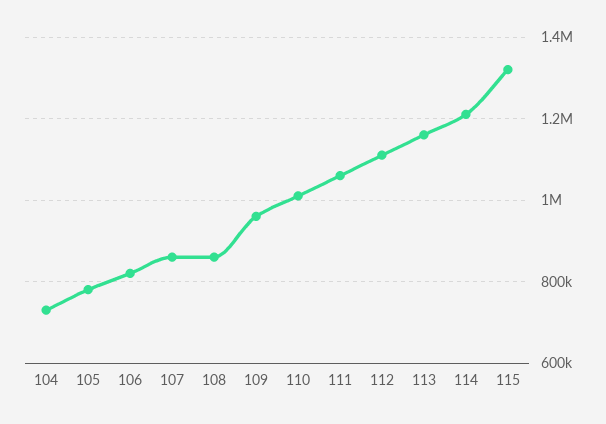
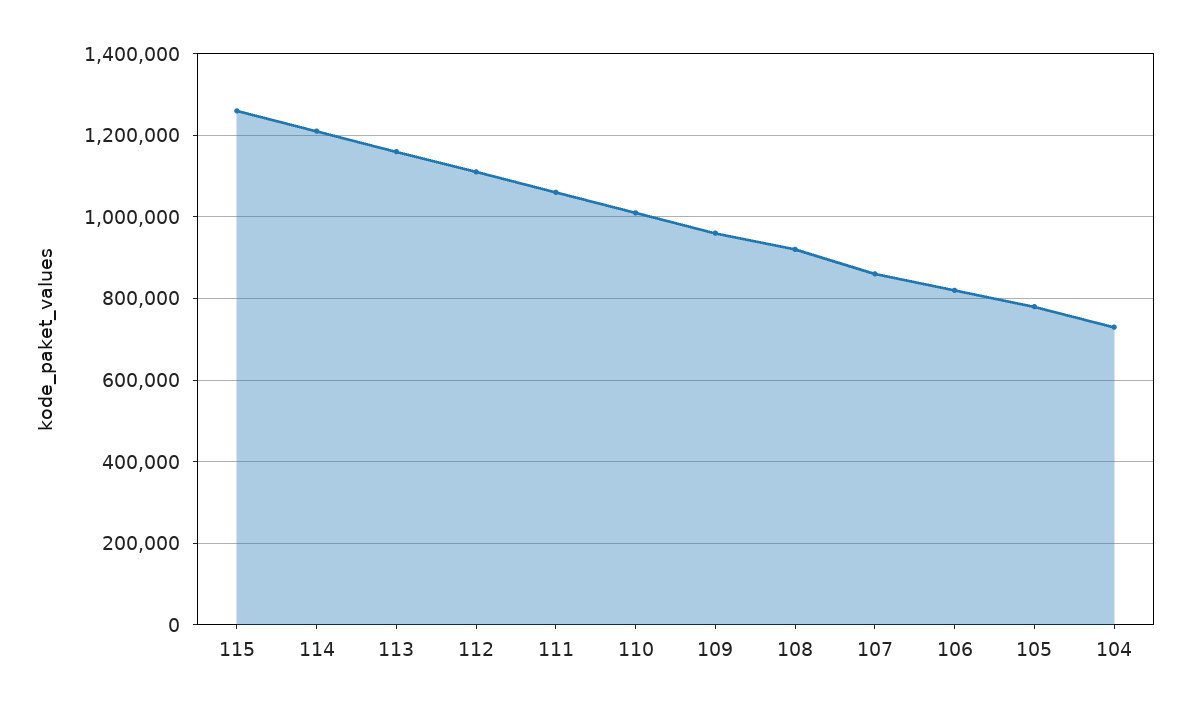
108: 860000 -> 920000
115: 1320000 -> 1260000

